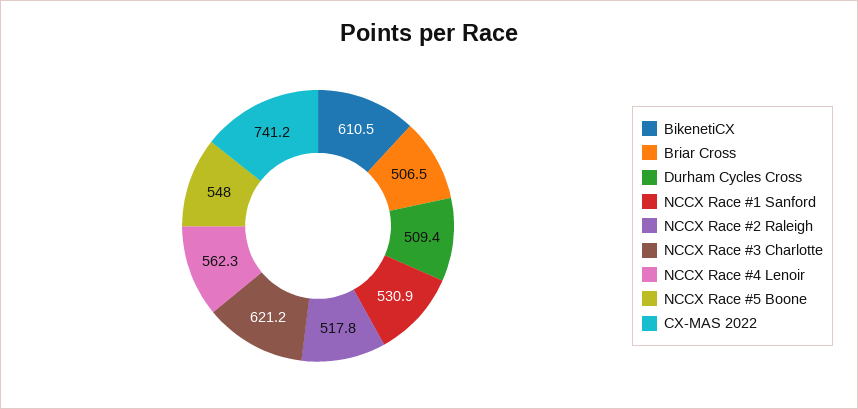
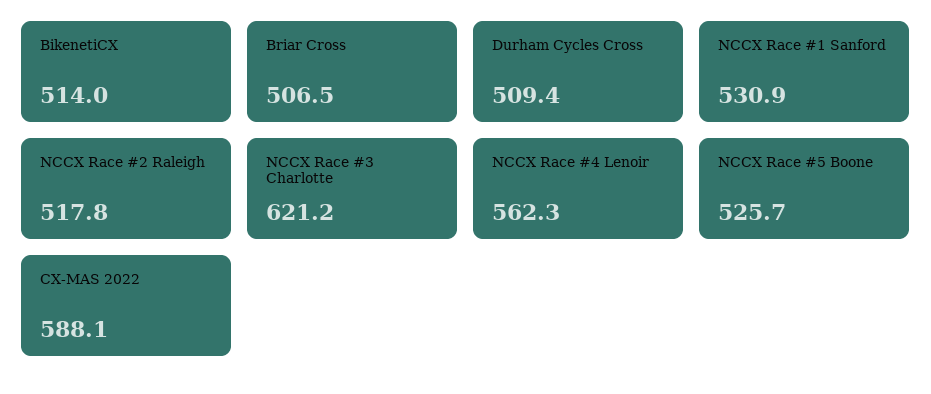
BikenetiCX: 610.5 -> 514
NCCX Race #5 Boone: 548 -> 525.7
CX-MAS 2022: 741.2 -> 588.1

